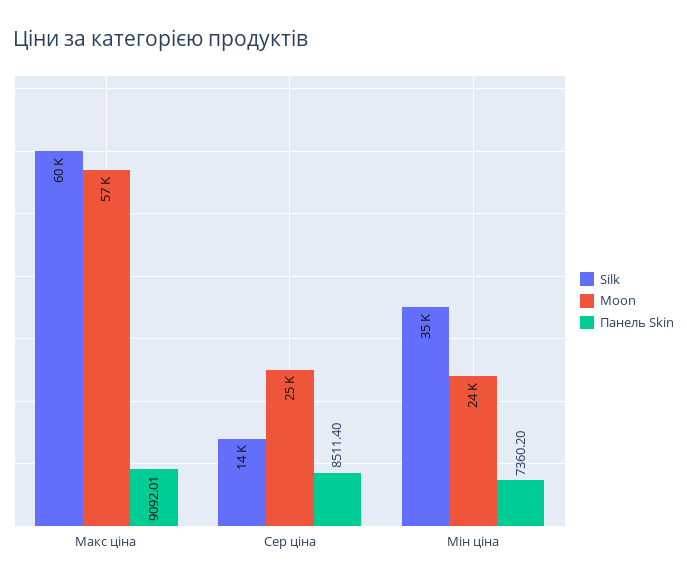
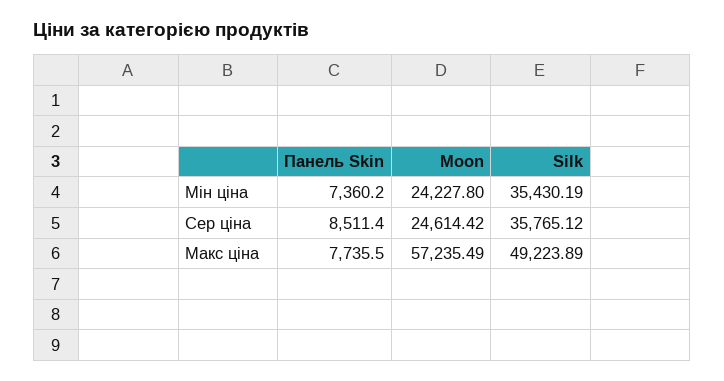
Silk, Макс ціна: 60000 -> 49223.89
Панель Skin, Макс ціна: 9092.01 -> 7735.5
Silk, Сер ціна: 14000 -> 35765.12

